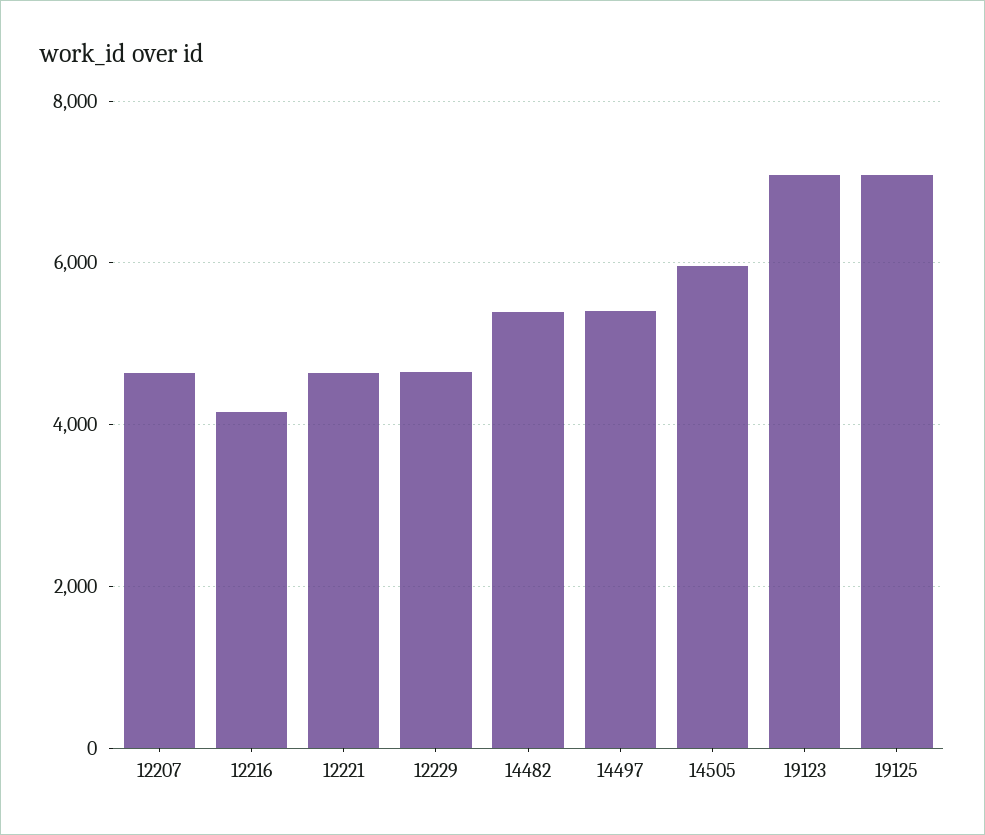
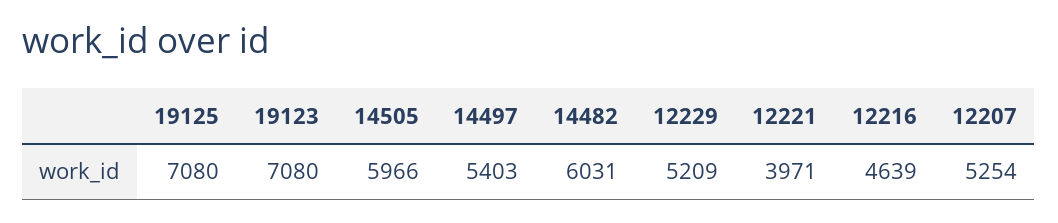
12207: 4600 -> 5254
12216: 4200 -> 4639
12221: 4600 -> 3971
12229: 4600 -> 5209
14482: 5400 -> 6031

